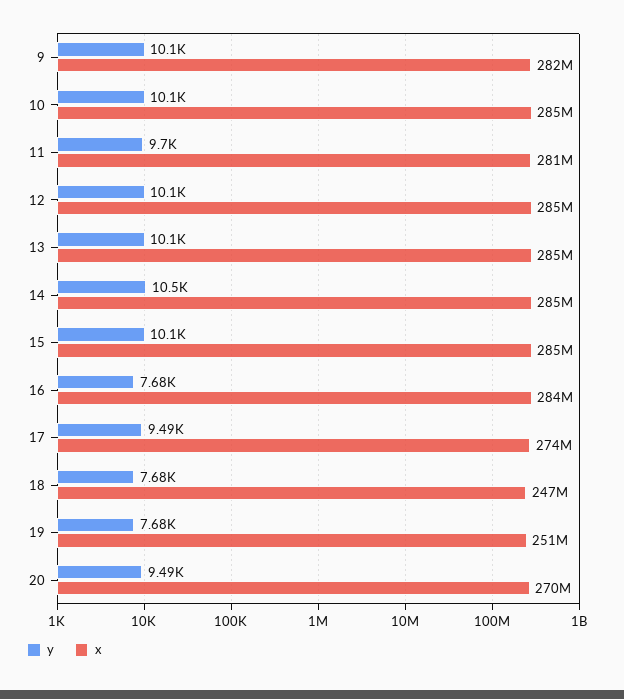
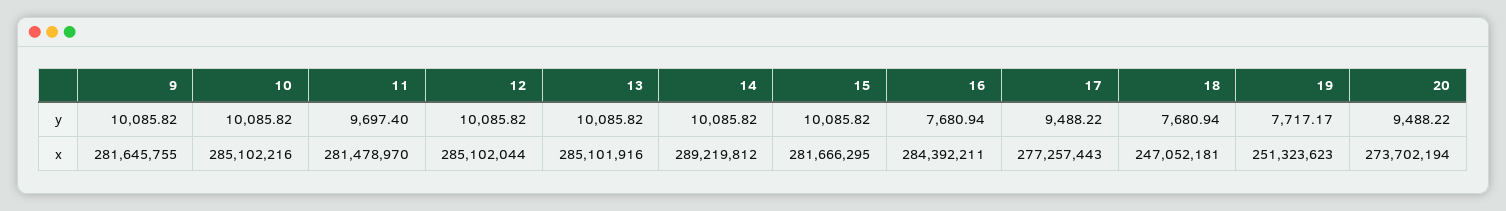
y, 14: 10500 -> 10085.82
x, 14: 285000000 -> 289219812
x, 15: 285000000 -> 281666295
x, 17: 274000000 -> 277257443
y, 19: 7680 -> 7717.17
x, 20: 270000000 -> 273702194

